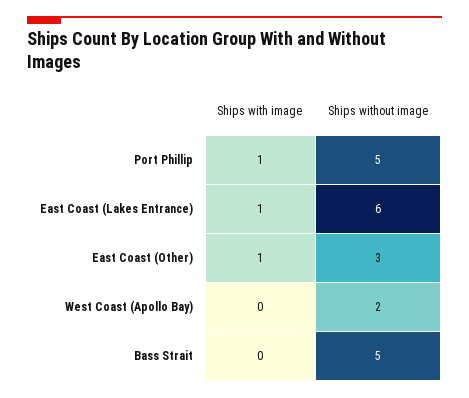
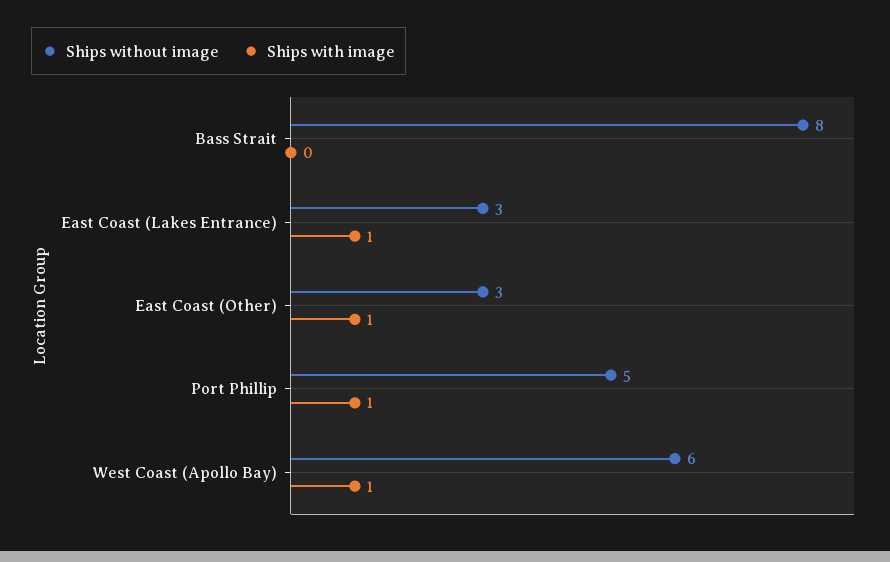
Ships without image, East Coast (Lakes Entrance): 6 -> 3
Ships with image, West Coast (Apollo Bay): 0 -> 1
Ships without image, West Coast (Apollo Bay): 2 -> 6
Ships without image, Bass Strait: 5 -> 8

